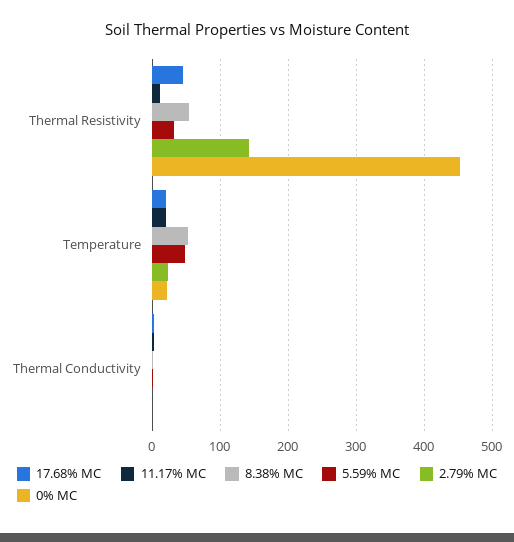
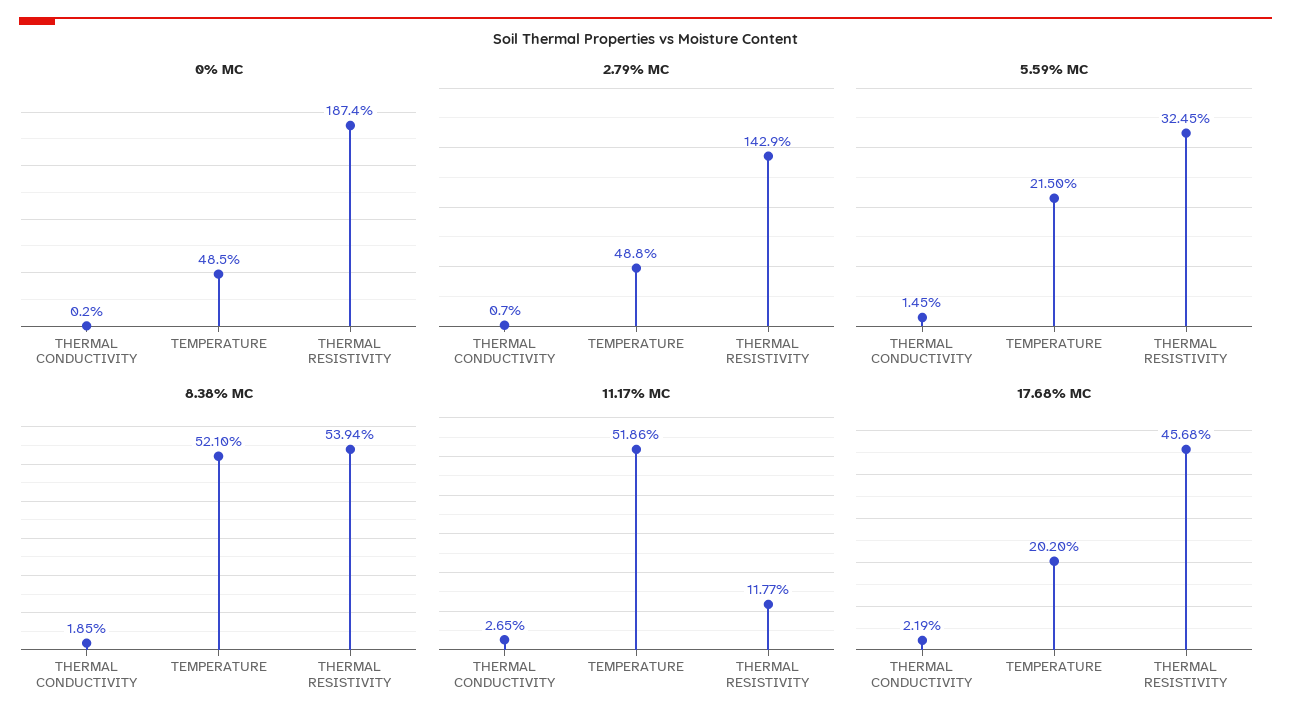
0% MC, Thermal Resistivity: 450 -> 187.4
11.17% MC, Temperature: 20 -> 51.86
5.59% MC, Temperature: 50 -> 21.5
2.79% MC, Temperature: 20 -> 48.8
0% MC, Temperature: 20 -> 48.5

